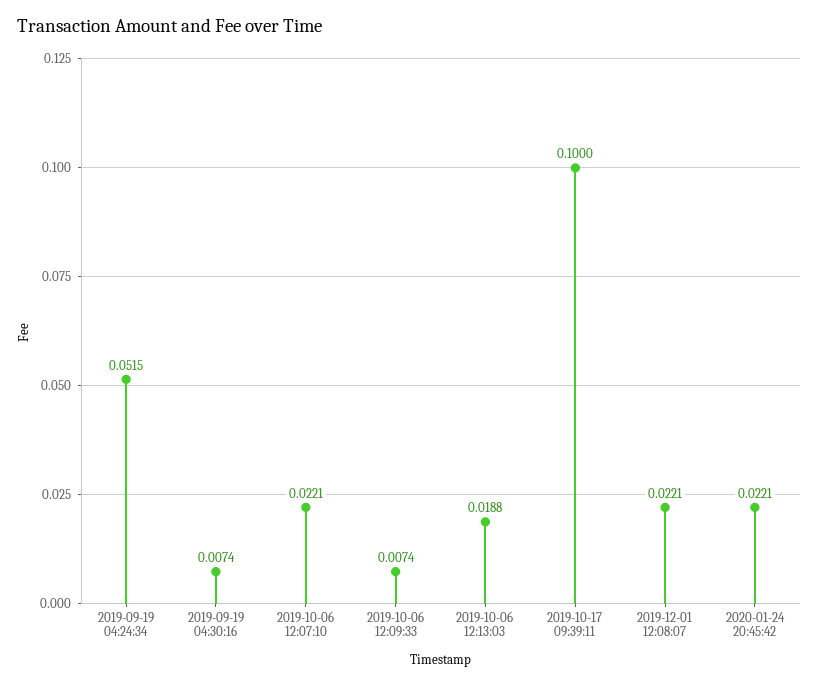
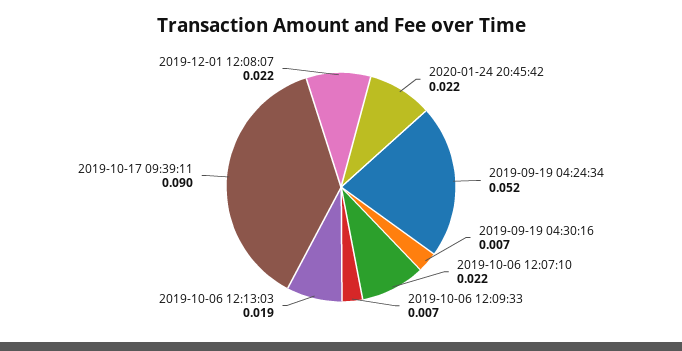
2019-10-17 09:39:11: 0.1 -> 0.09

